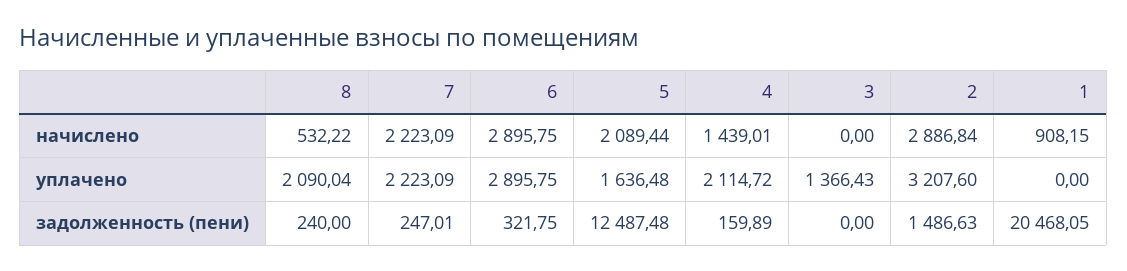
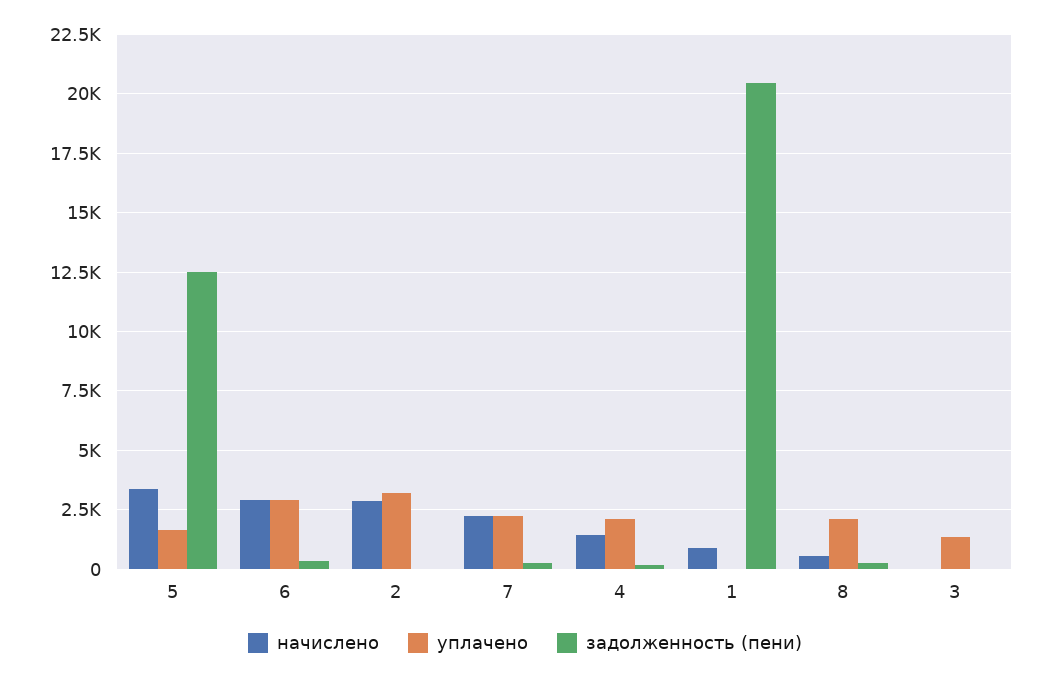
начислено, 5: 2089.44 -> 3500
задолженность (пени), 2: 1486.63 -> 0

